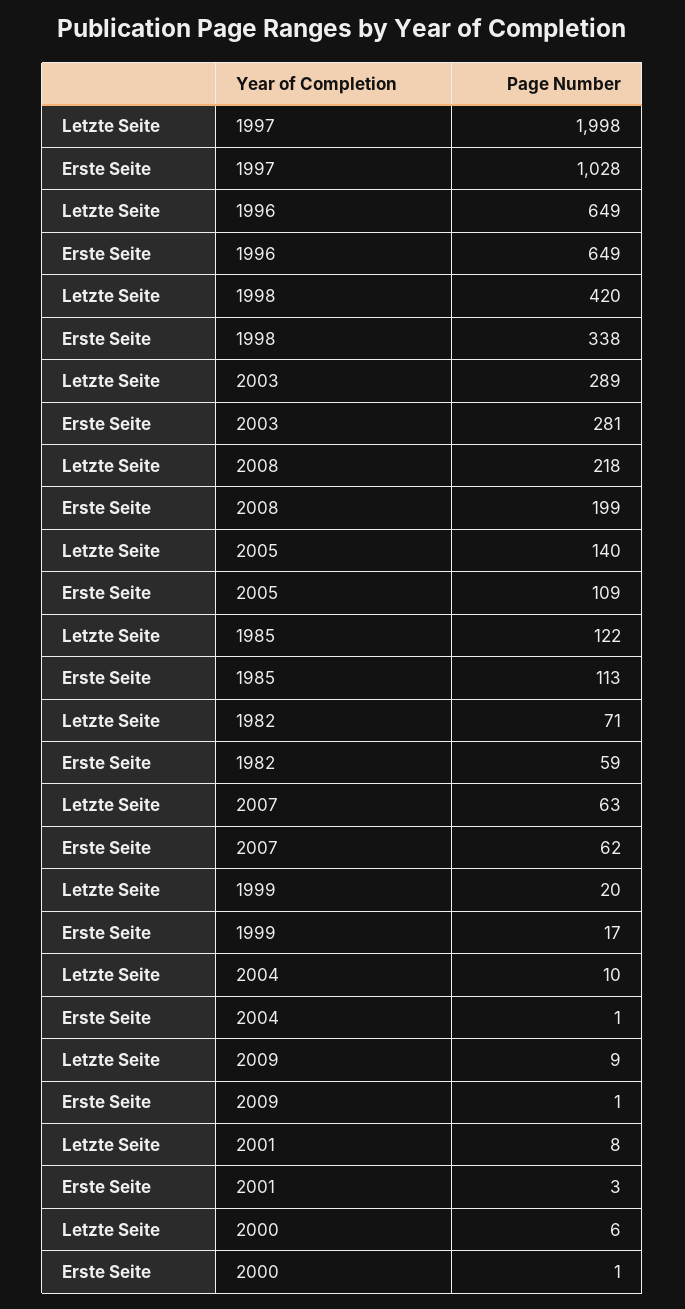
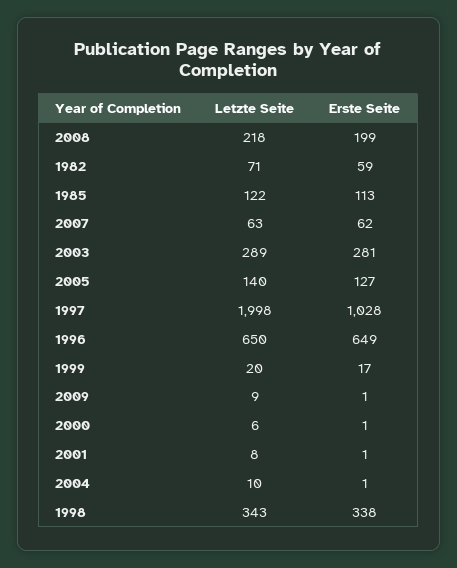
Letzte Seite, 1996: 649 -> 650
Letzte Seite, 1998: 420 -> 343
Erste Seite, 2005: 109 -> 127
Erste Seite, 2001: 3 -> 1

